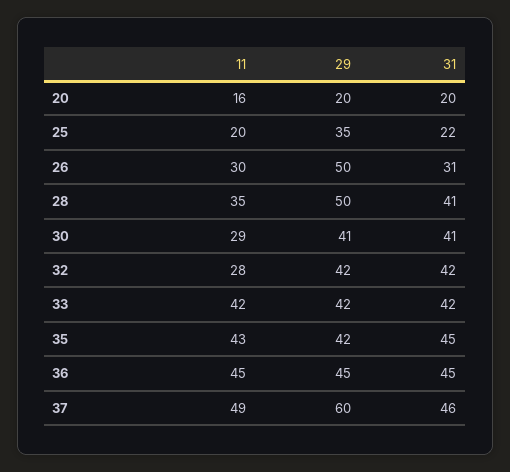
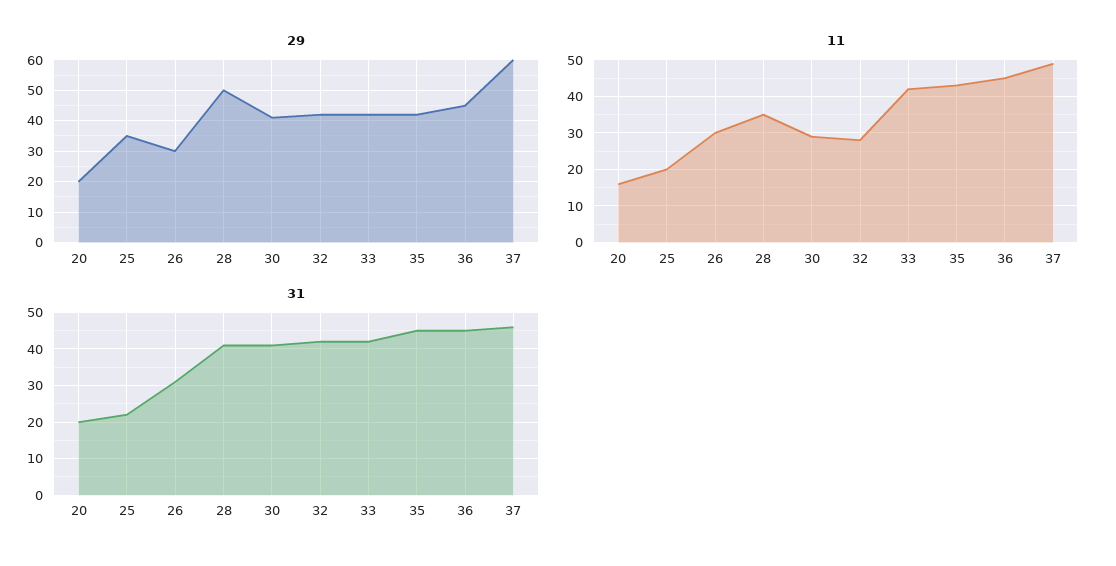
29, 26: 50 -> 30

